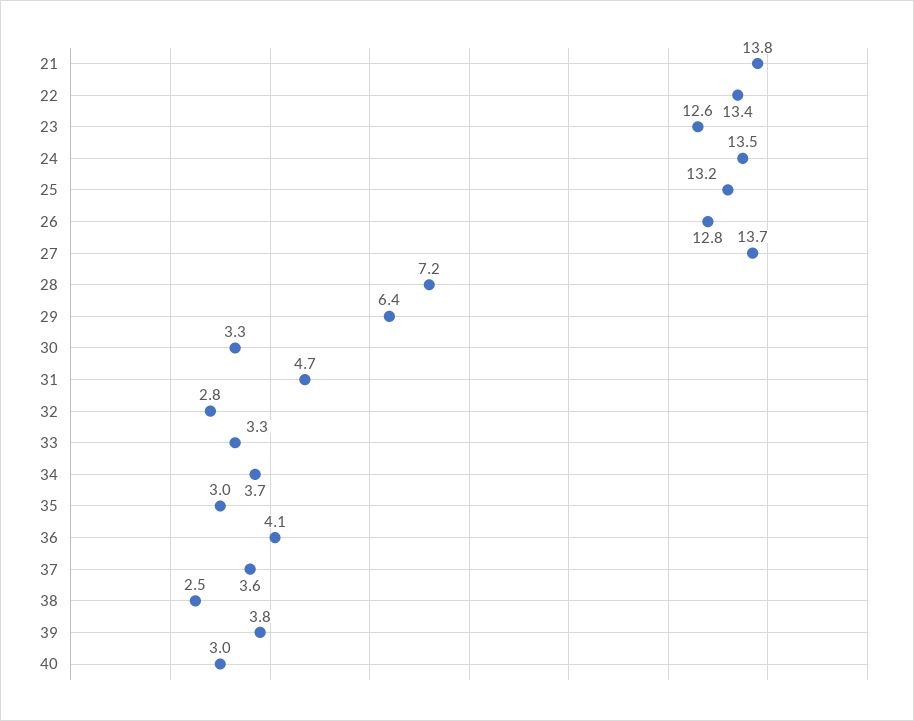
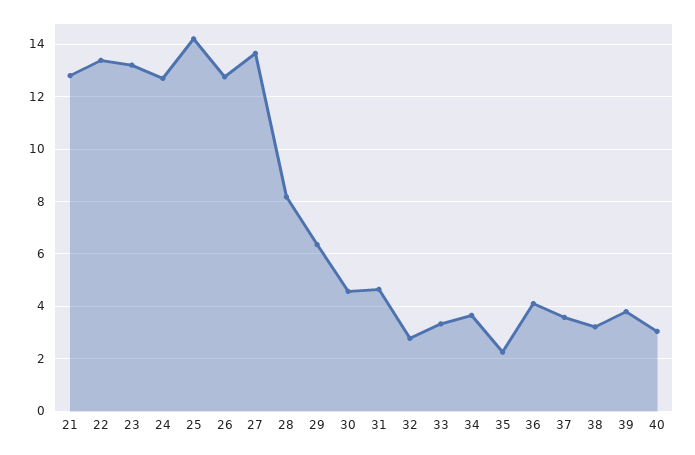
21: 13.8 -> 12.75
23: 12.6 -> 13.25
24: 13.5 -> 12.75
25: 13.2 -> 14.25
28: 7.2 -> 8.25
30: 3.3 -> 4.5
35: 3 -> 2.25
38: 2.5 -> 3.25

